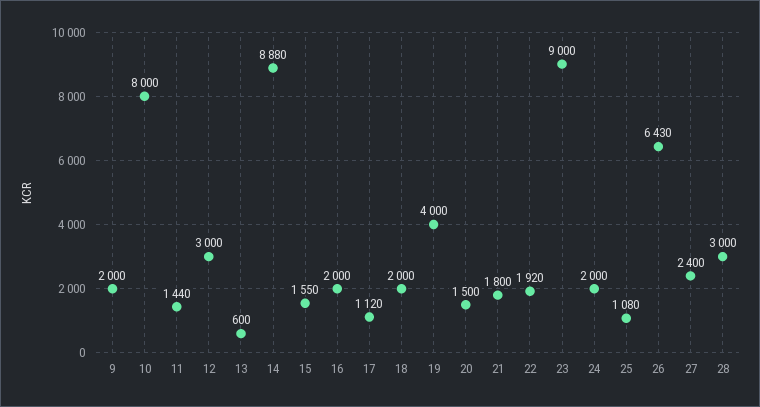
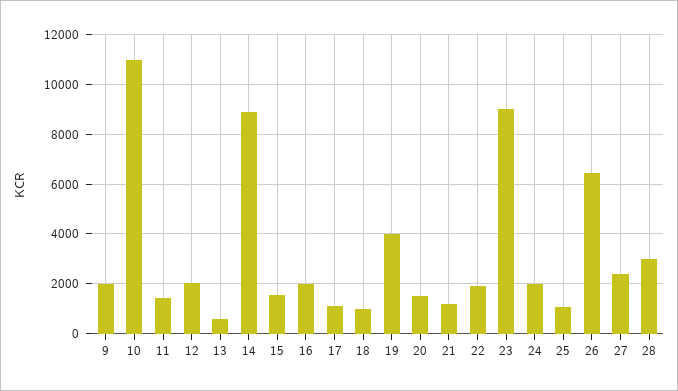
10: 8000 -> 11000
12: 3000 -> 2000
18: 2000 -> 1000
21: 1800 -> 1250

